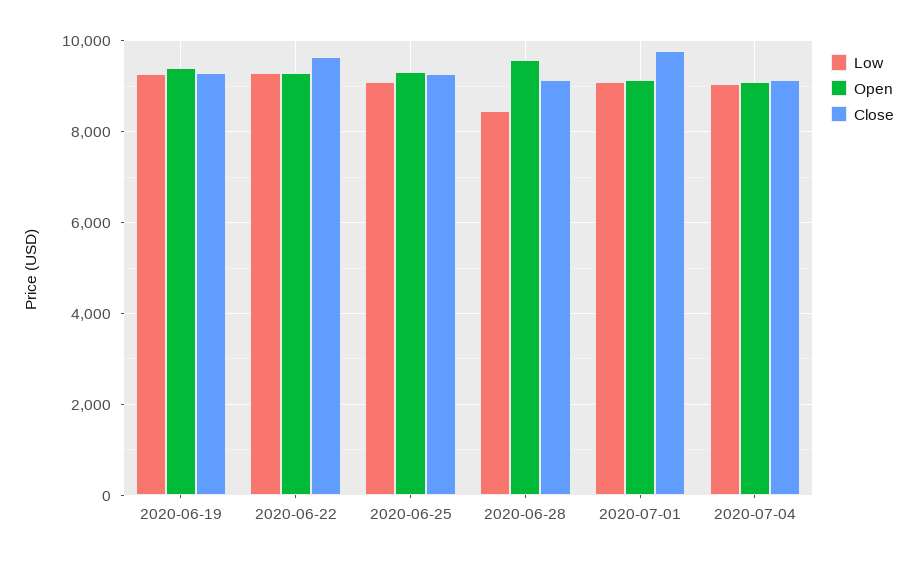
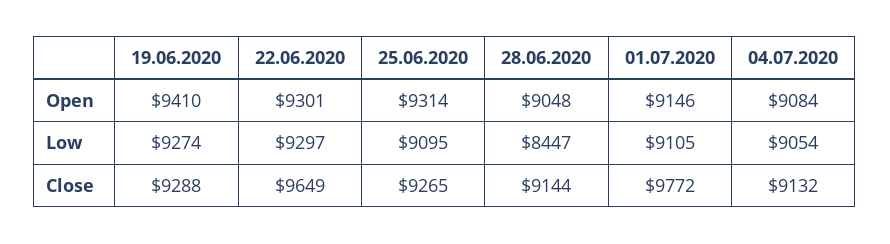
Open, 2020-06-28: 9600 -> 9048

